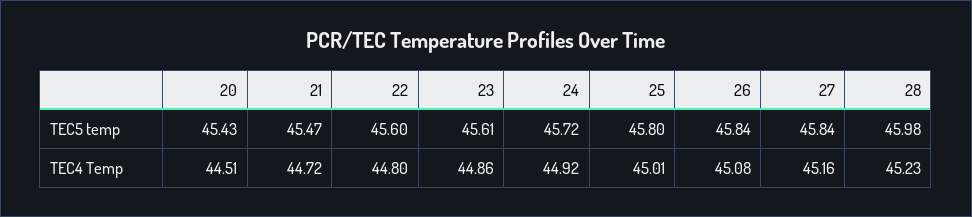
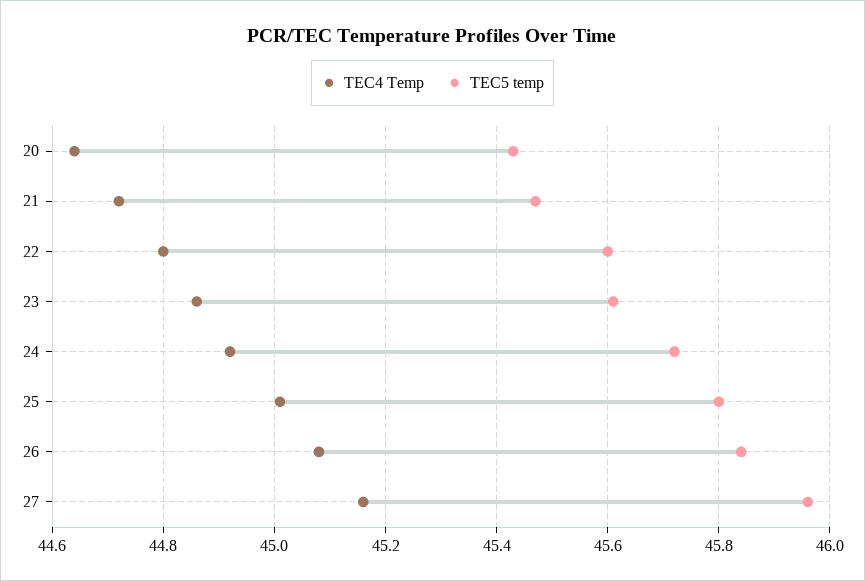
TEC5 temp, 27: 45.84 -> 45.95
TEC5 temp, 28: 45.98 -> none
TEC4 Temp, 20: 44.51 -> 44.65
TEC4 Temp, 28: 45.23 -> none

